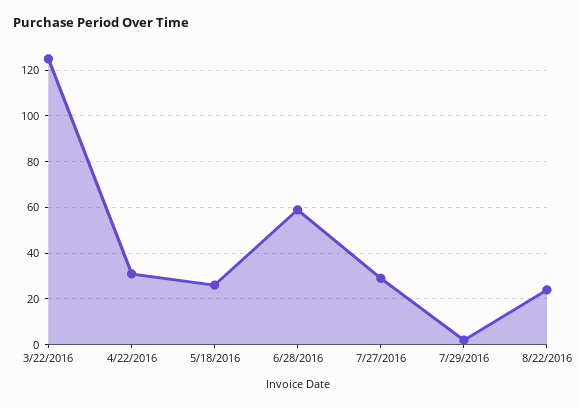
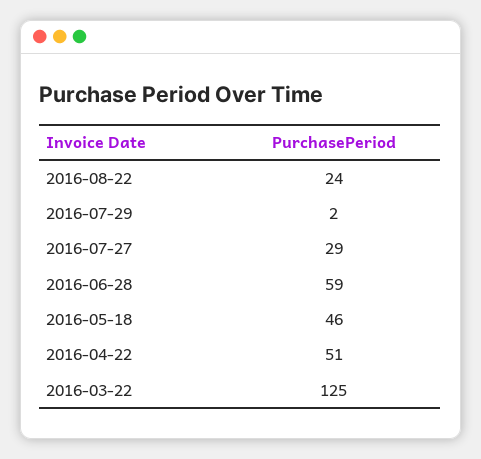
4/22/2016: 30 -> 51
5/18/2016: 25 -> 46

